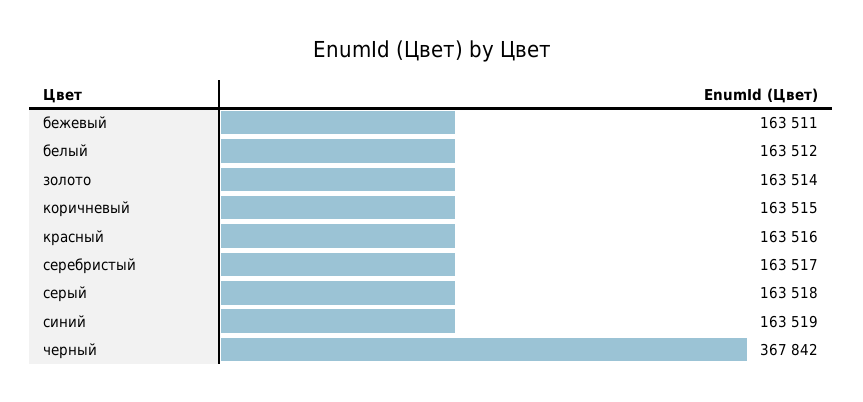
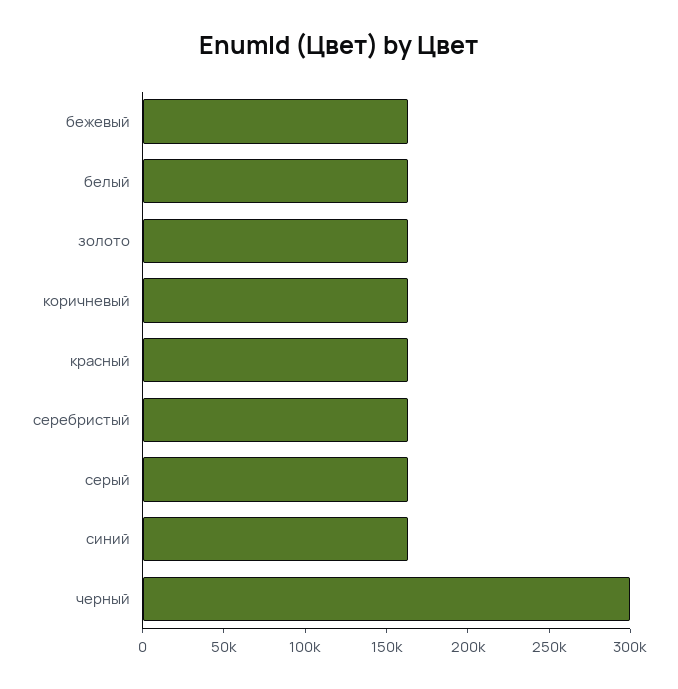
черный: 367842 -> 300000

